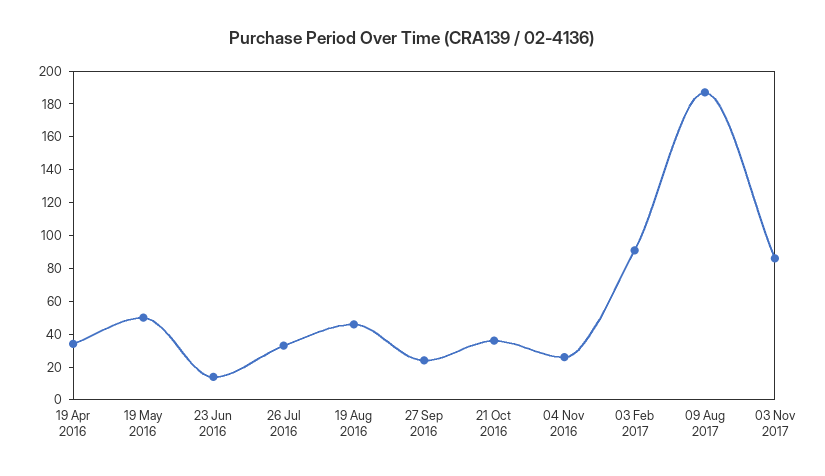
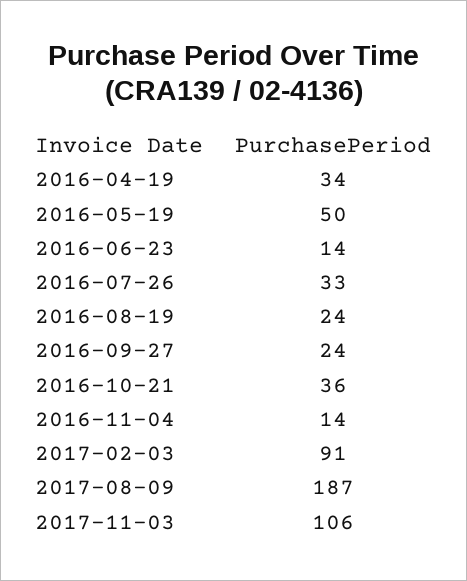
19 Aug 2016: 45 -> 24
04 Nov 2016: 25 -> 14
03 Nov 2017: 85 -> 106

